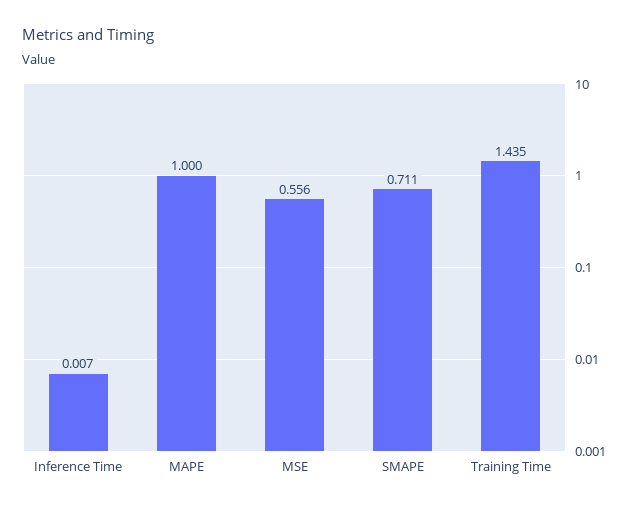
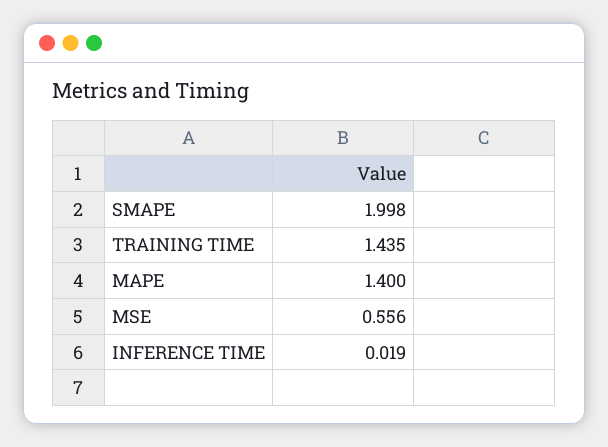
Inference Time: 0.007 -> 0.019
MAPE: 1 -> 1.4
SMAPE: 0.711 -> 1.998

